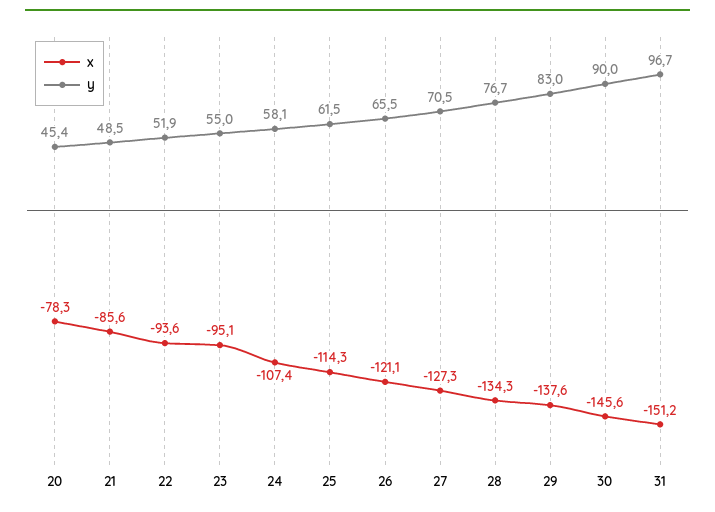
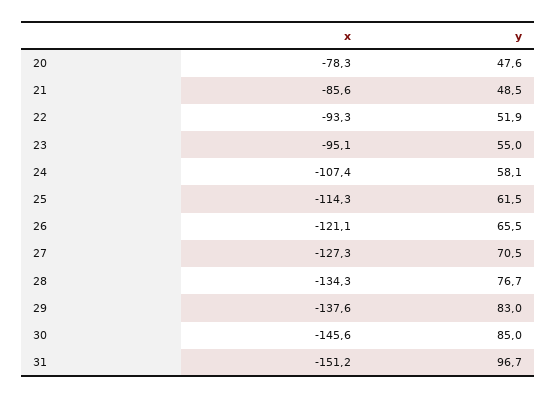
y, 20: 45.4 -> 47.6
x, 22: -93.6 -> -93.3
y, 30: 90 -> 85

